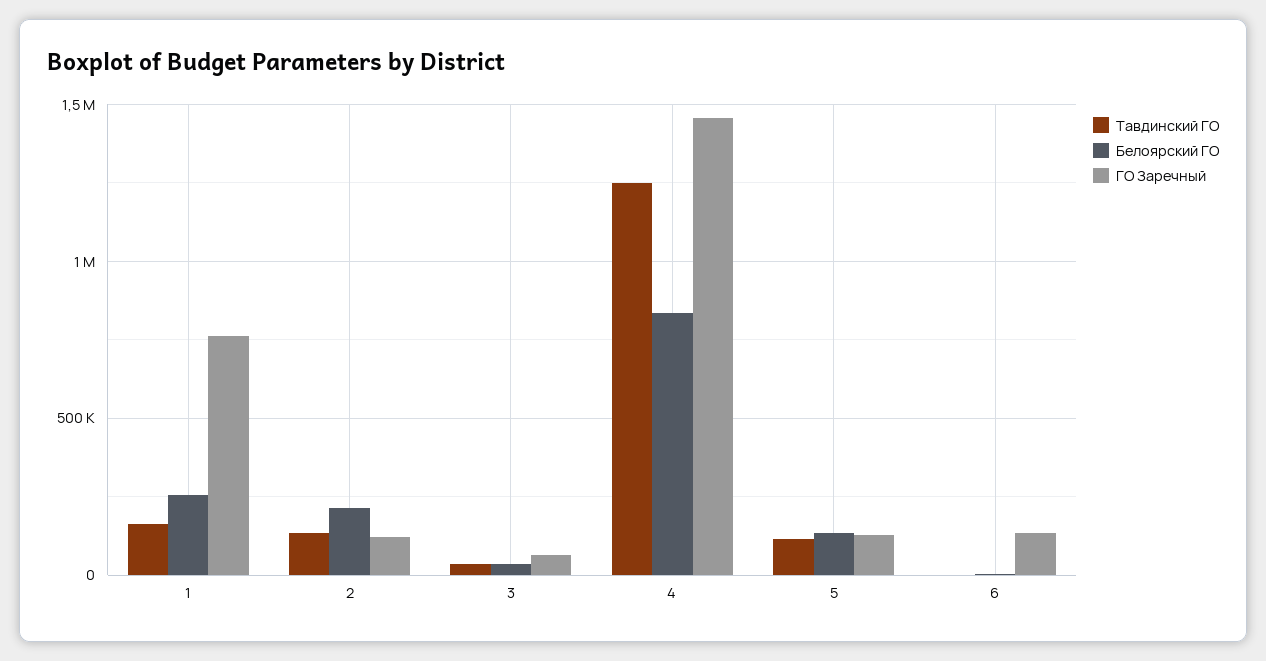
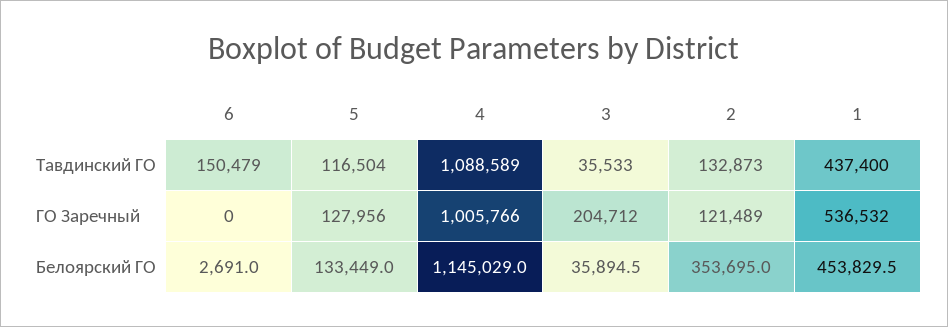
Тавдинский ГО, 1: 150000 -> 437400
Белоярский ГО, 1: 250000 -> 453829.5
ГО Заречный, 1: 750000 -> 536532
Белоярский ГО, 2: 200000 -> 353695
ГО Заречный, 3: 50000 -> 204712
Тавдинский ГО, 4: 1250000 -> 1088589
Белоярский ГО, 4: 850000 -> 1145029
ГО Заречный, 4: 1450000 -> 1005766
Тавдинский ГО, 6: 0 -> 150479
ГО Заречный, 6: 150000 -> 0

